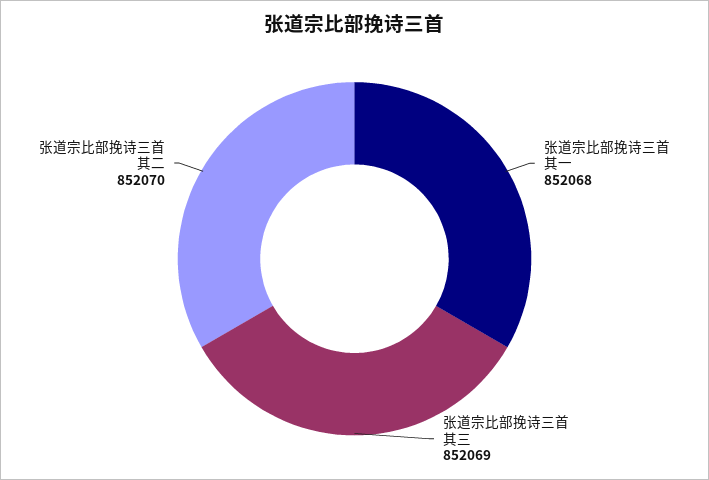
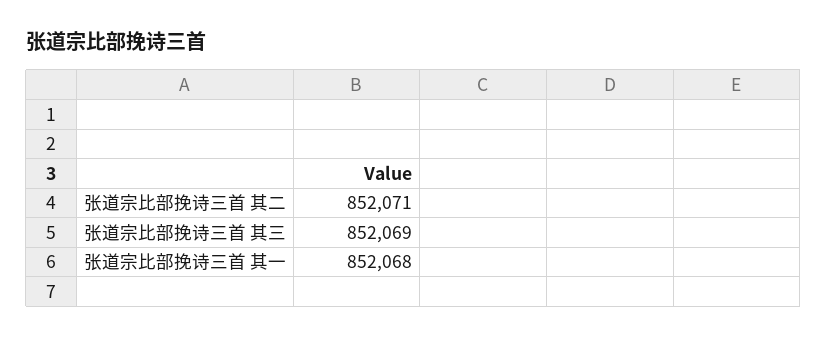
张道宗比部挽诗三首 其二: 852070 -> 852071

